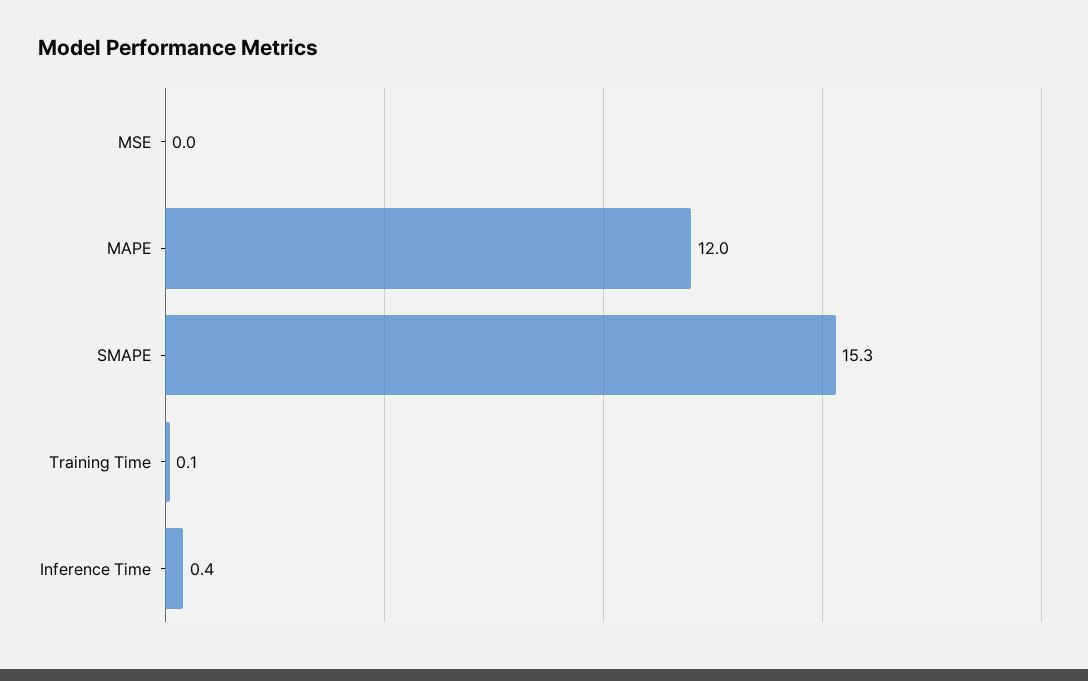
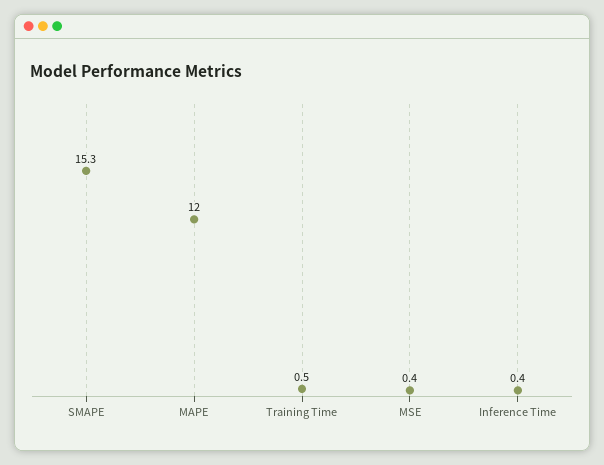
MSE: 0 -> 0.4
Training Time: 0.1 -> 0.5

